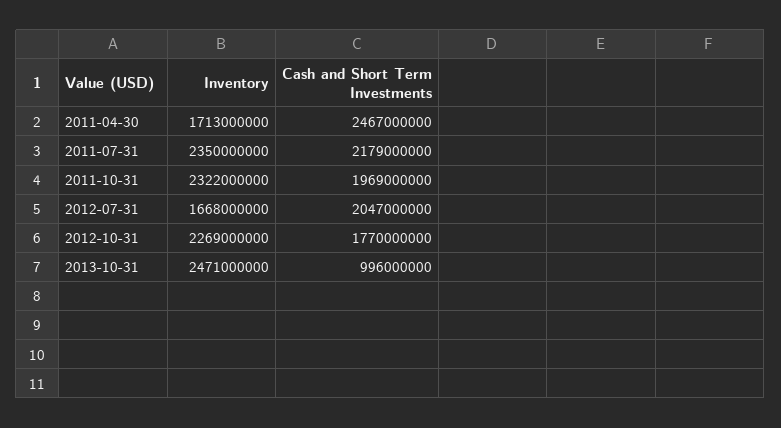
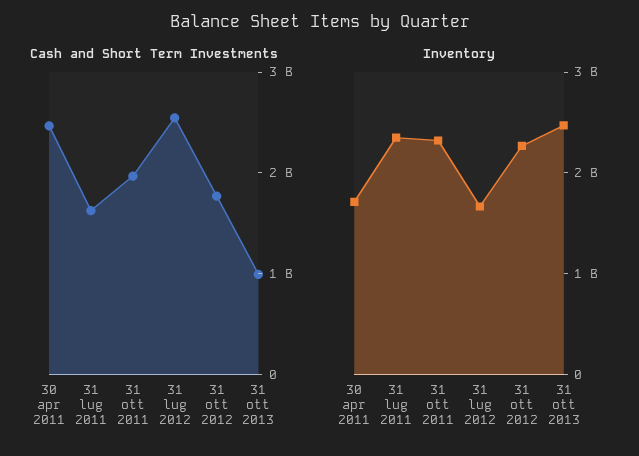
Cash and Short Term Investments, 2011-07-31: 2179000000 -> 1600000000
Cash and Short Term Investments, 2012-07-31: 2047000000 -> 2600000000

